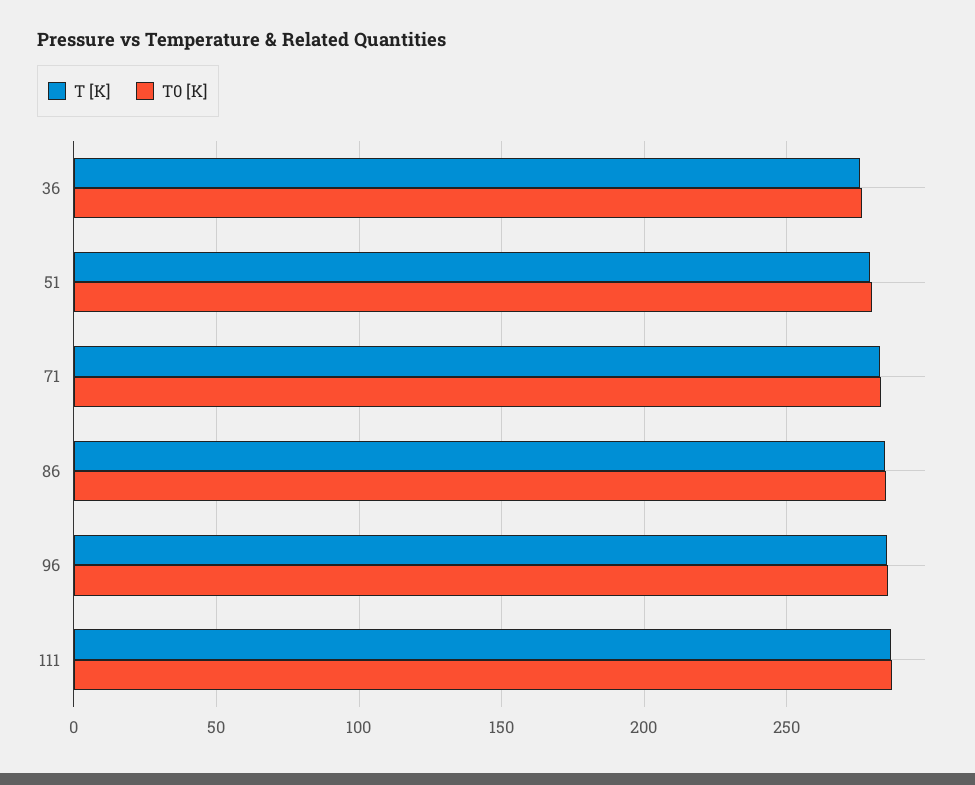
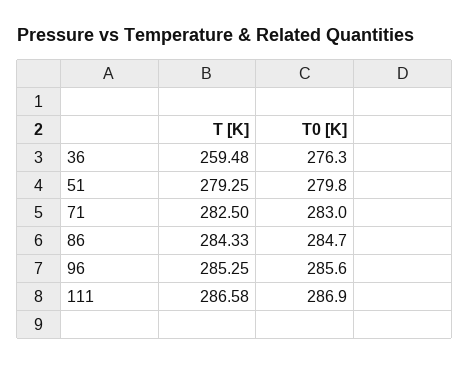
T [K], 36: 275 -> 259.48

